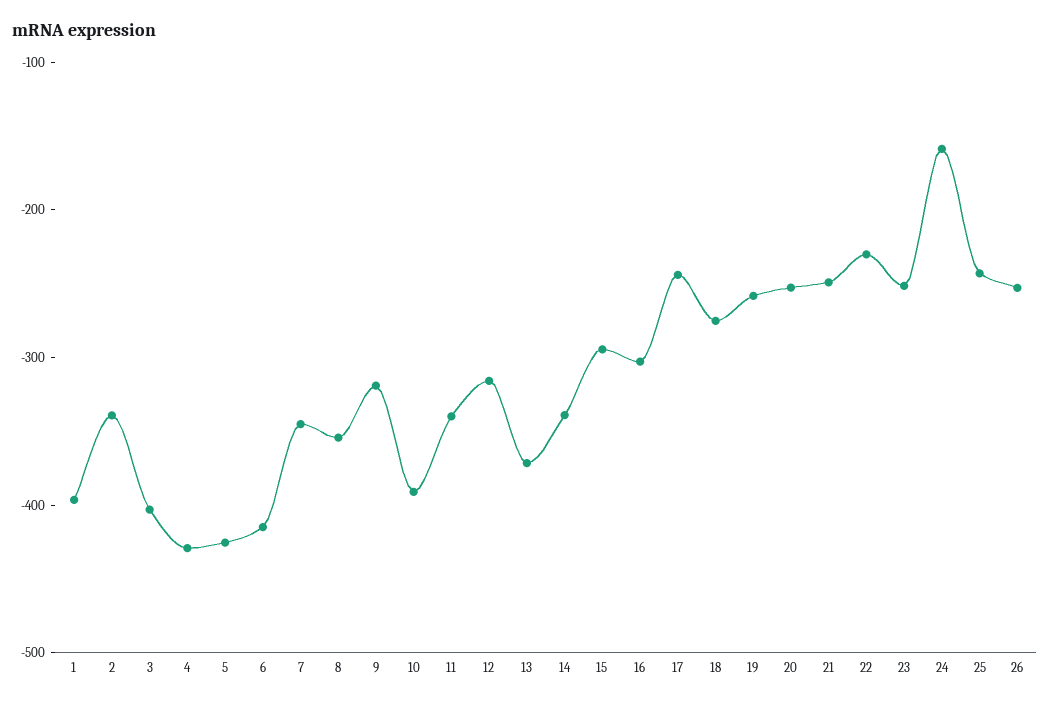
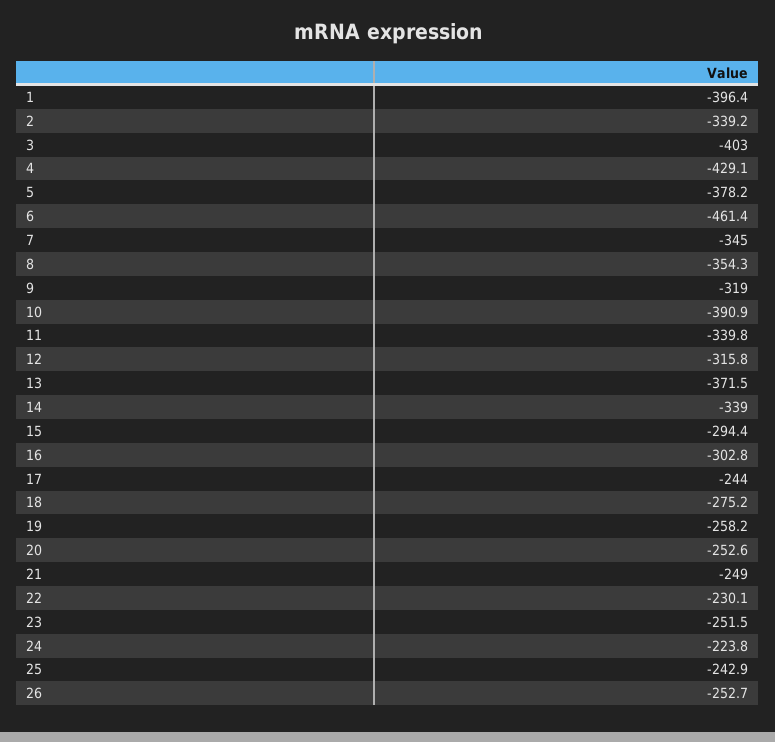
5: -420 -> -378.2
6: -420 -> -461.4
24: -160 -> -223.8

